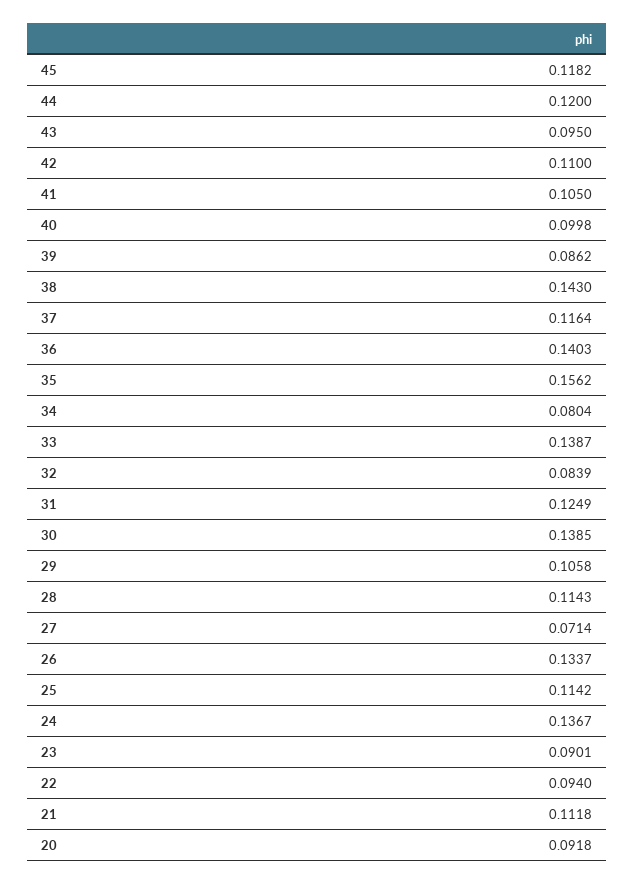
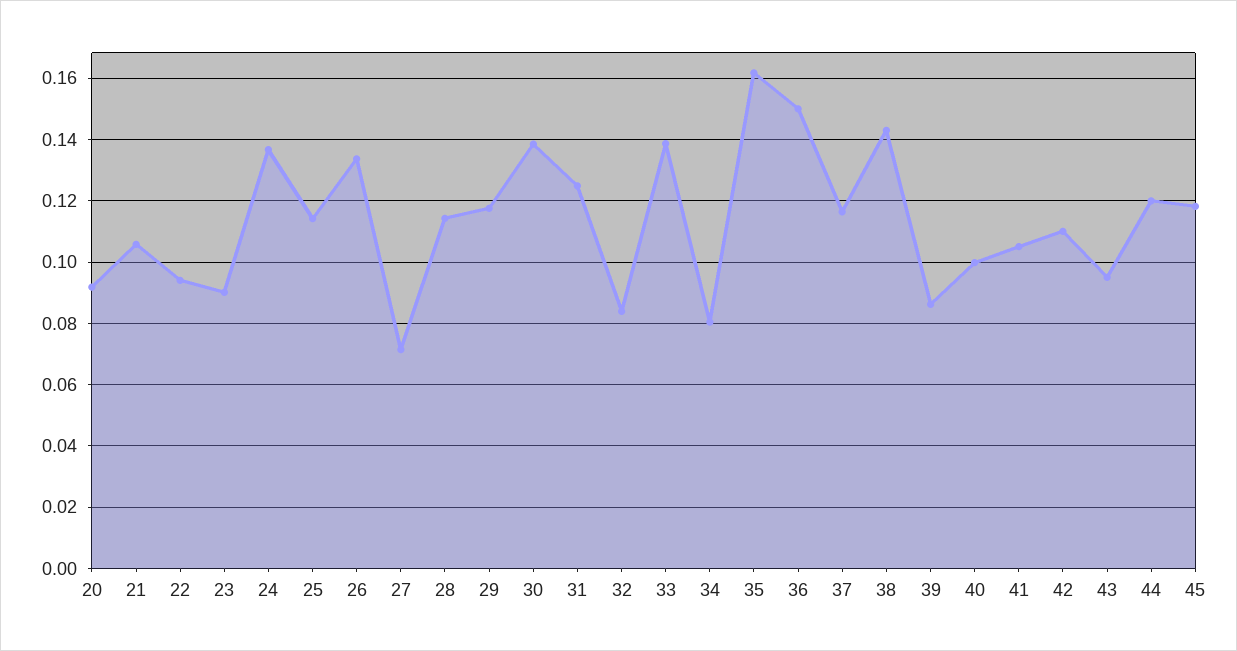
36: 0.1403 -> 0.15
35: 0.1562 -> 0.162
29: 0.1058 -> 0.118
21: 0.1118 -> 0.106

